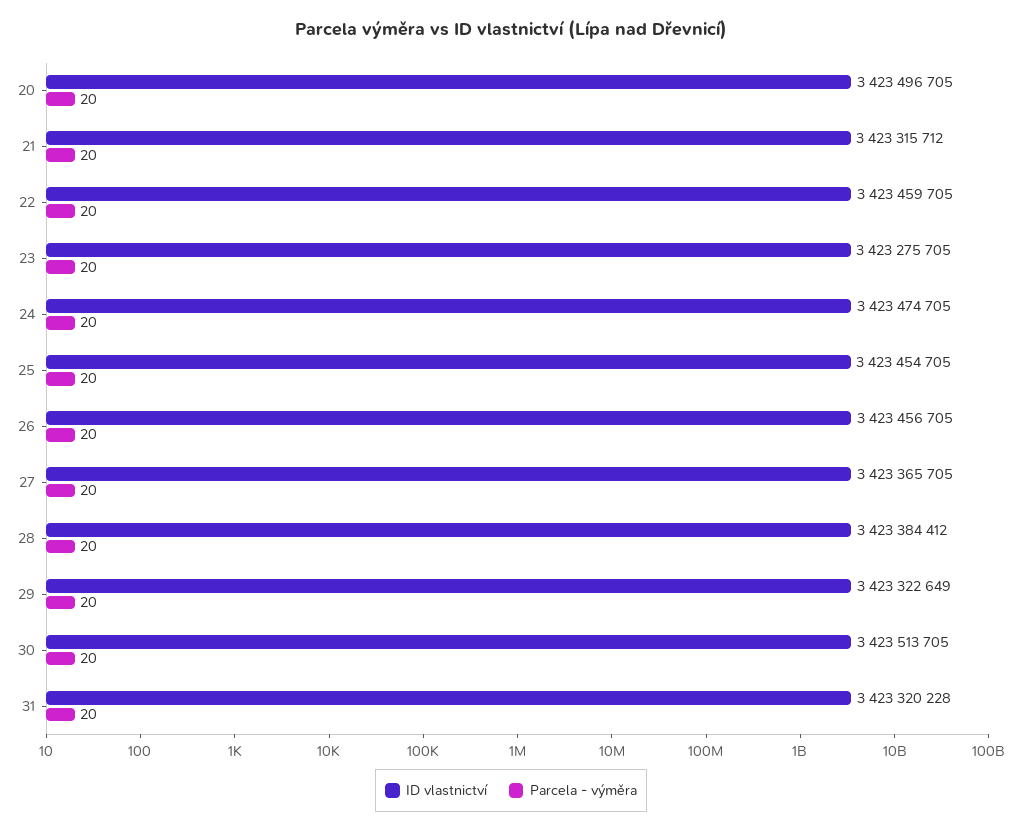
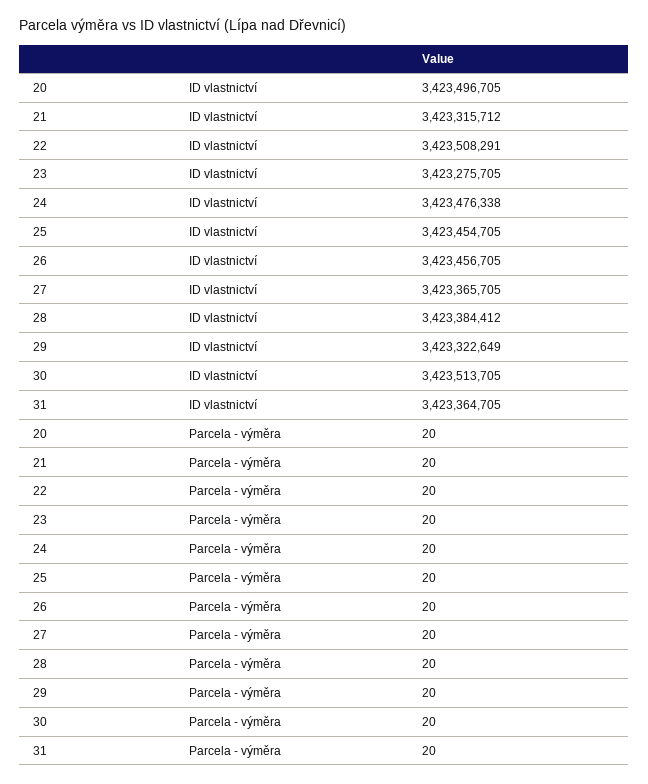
ID vlastnictví, 22: 3423459705 -> 3423508291
ID vlastnictví, 24: 3423474705 -> 3423476338
ID vlastnictví, 31: 3423320228 -> 3423364705

